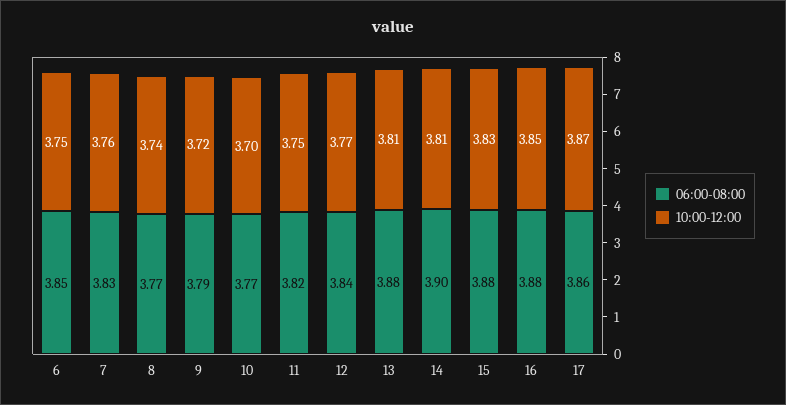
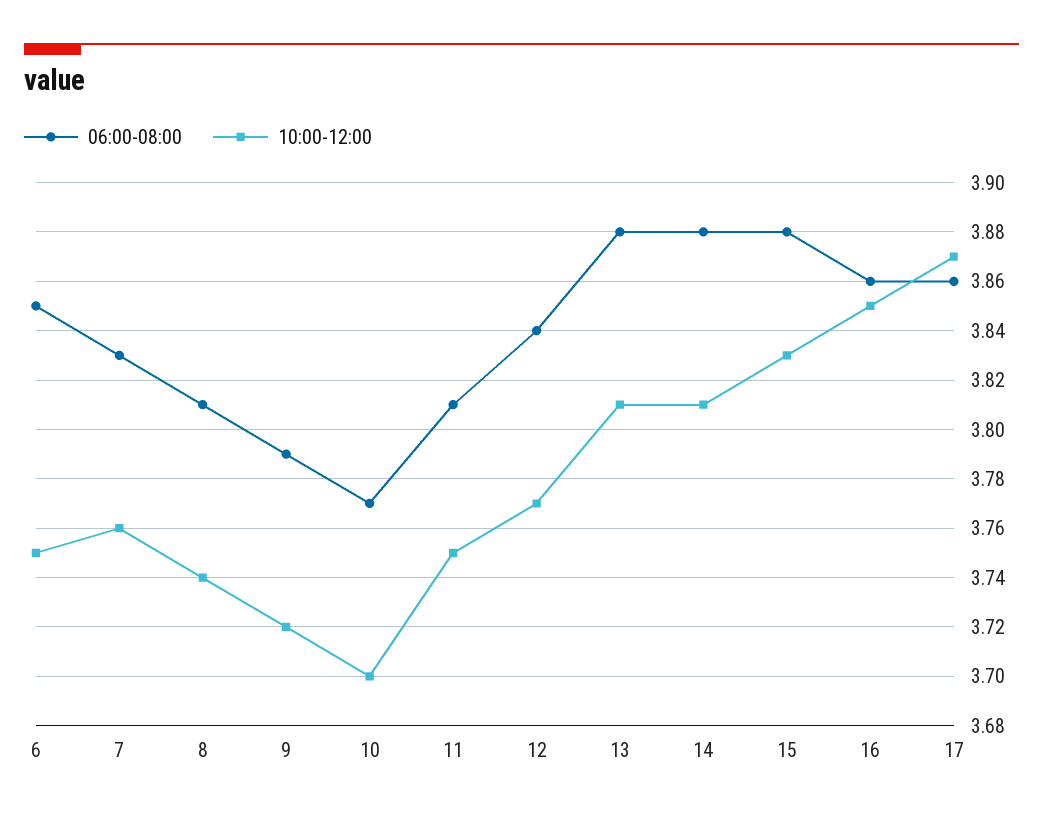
06:00-08:00, 8: 3.77 -> 3.81
06:00-08:00, 11: 3.82 -> 3.81
06:00-08:00, 14: 3.9 -> 3.88
06:00-08:00, 16: 3.88 -> 3.86

